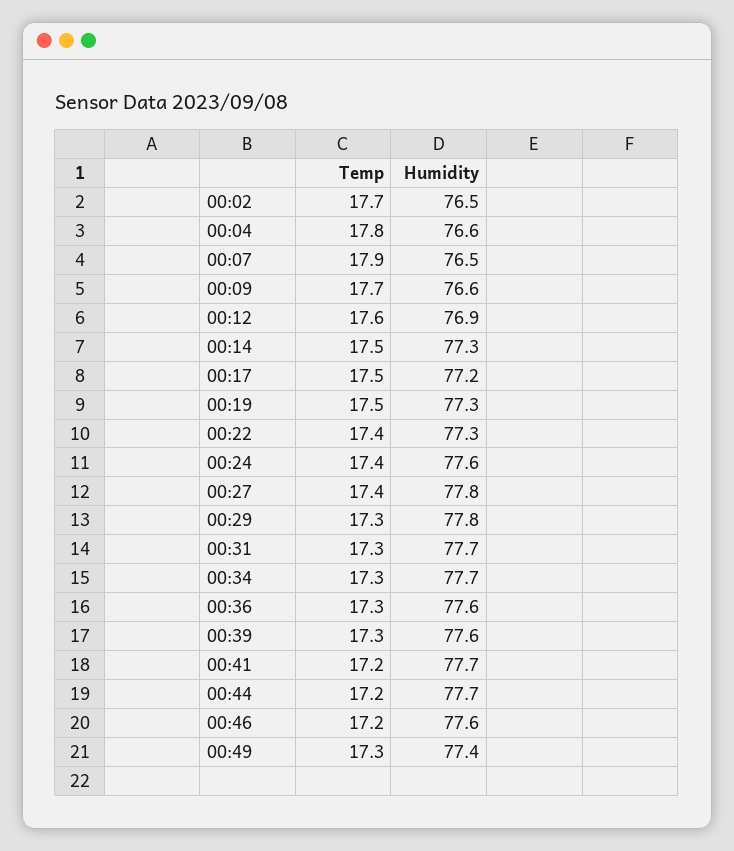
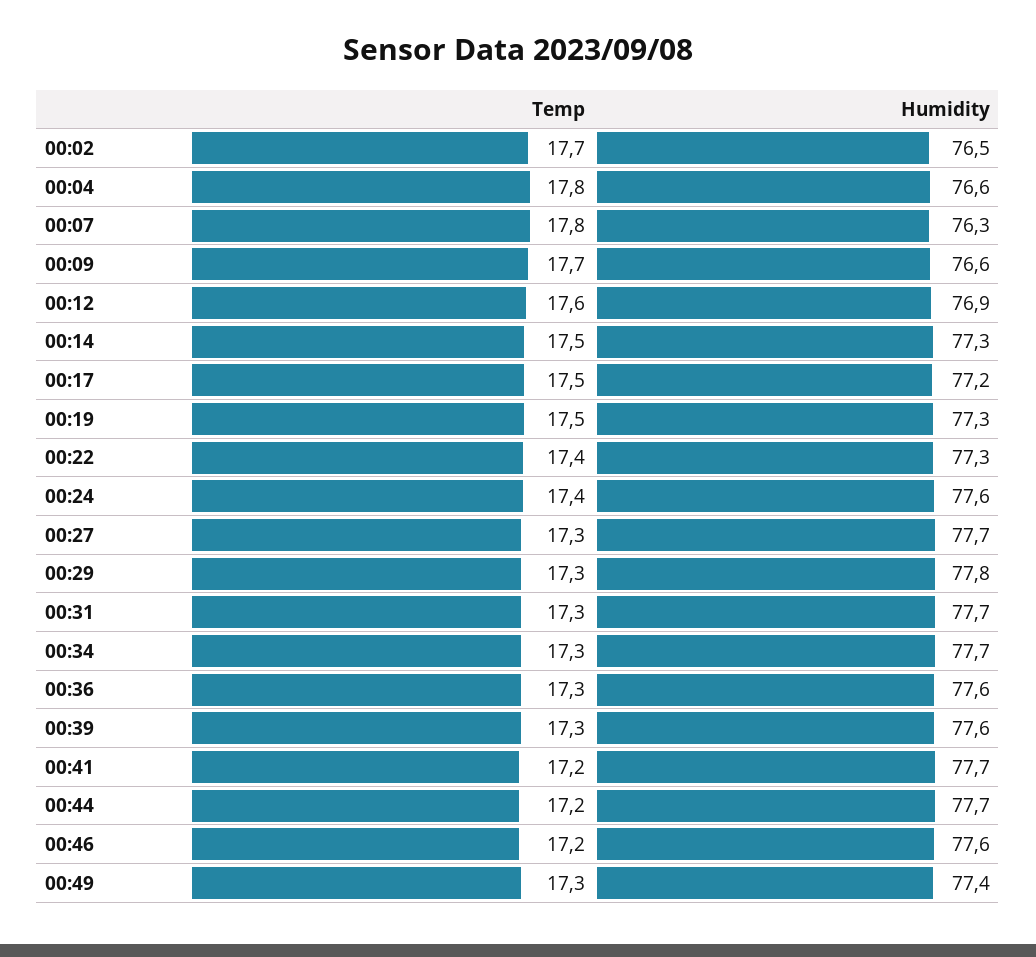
Temp, 00:07: 17.9 -> 17.8
Humidity, 00:07: 76.5 -> 76.3
Temp, 00:27: 17.4 -> 17.3
Humidity, 00:27: 77.8 -> 77.7

